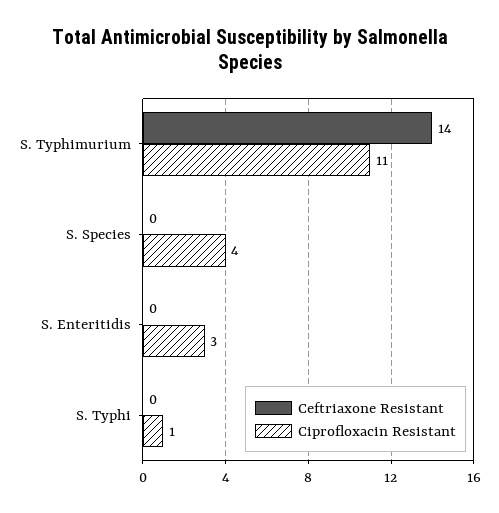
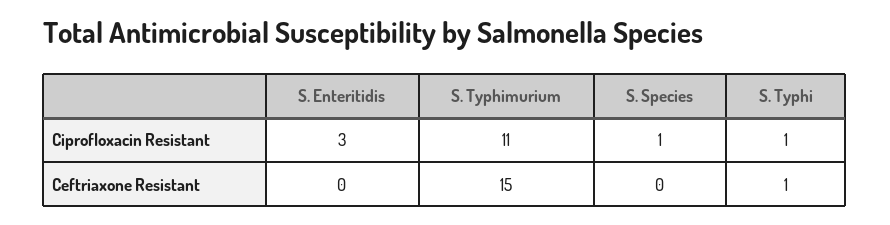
Ceftriaxone Resistant, S. Typhimurium: 14 -> 15
Ciprofloxacin Resistant, S. Species: 4 -> 1
Ceftriaxone Resistant, S. Typhi: 0 -> 1

